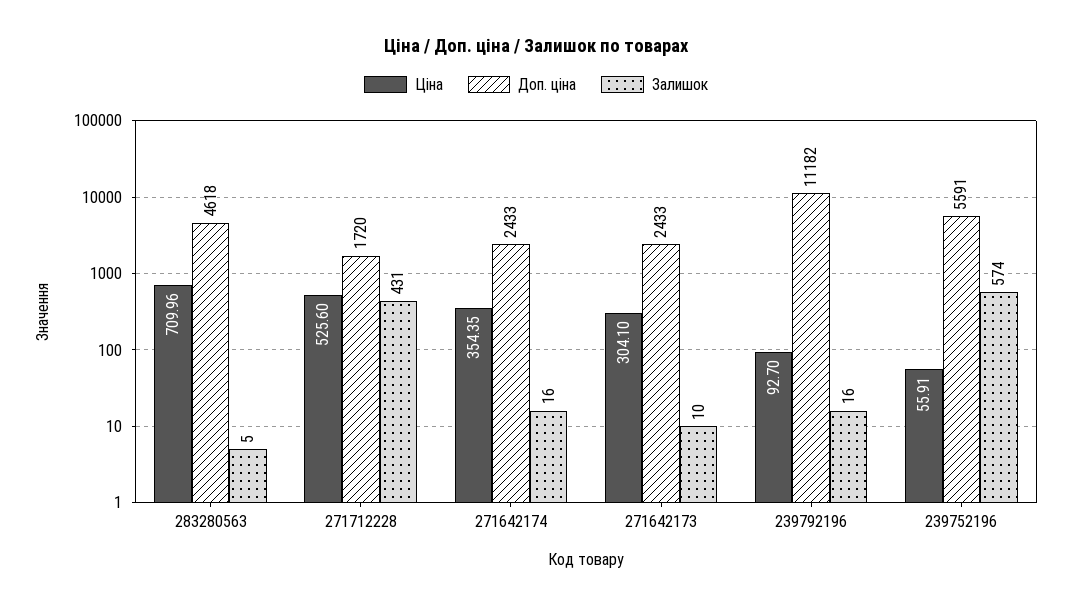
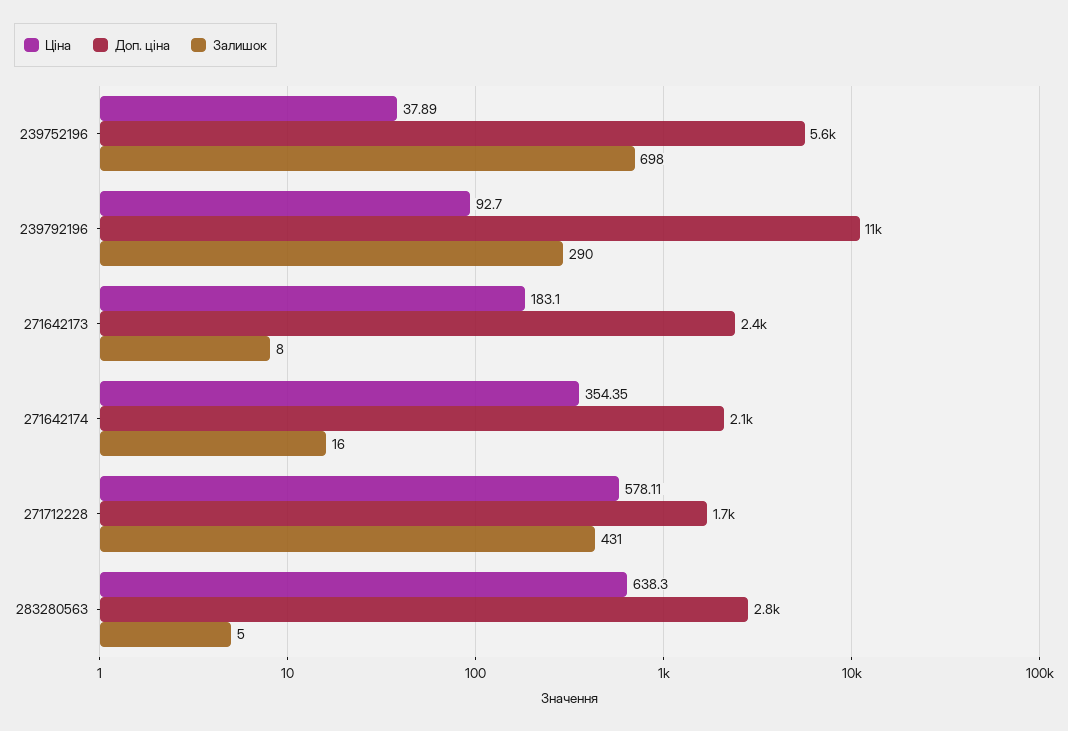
Ціна, 283280563: 709.96 -> 638.3
Доп. ціна, 283280563: 4618 -> 2800
Ціна, 271712228: 525.6 -> 578.11
Доп. ціна, 271642174: 2433 -> 2100
Ціна, 271642173: 304.1 -> 183.1
Залишок, 271642173: 10 -> 8
Залишок, 239792196: 16 -> 290
Ціна, 239752196: 55.91 -> 37.89
Залишок, 239752196: 574 -> 698

